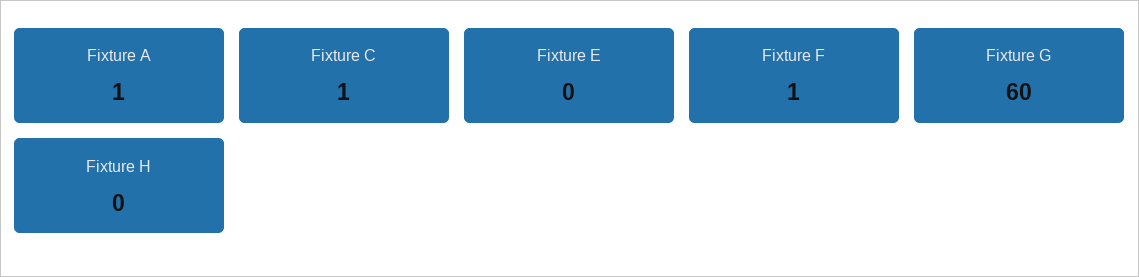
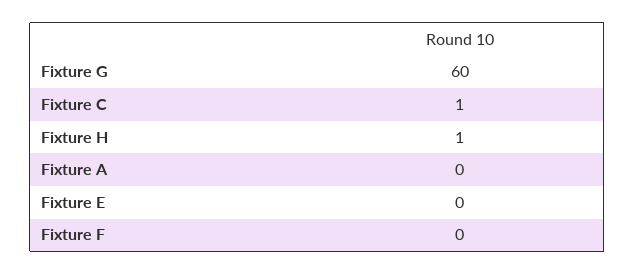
Fixture A: 1 -> 0
Fixture F: 1 -> 0
Fixture H: 0 -> 1

